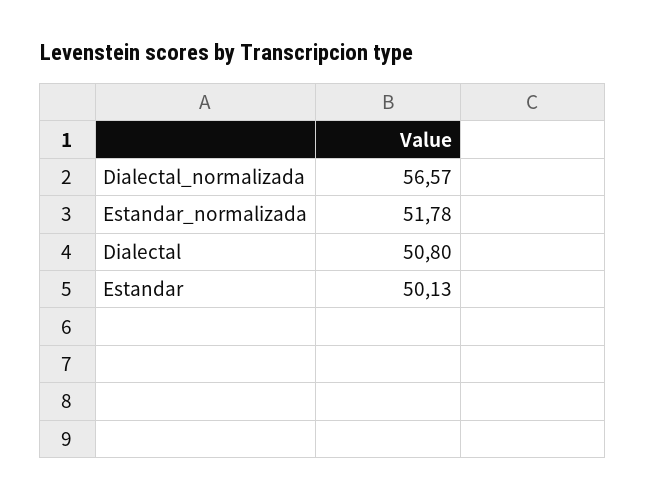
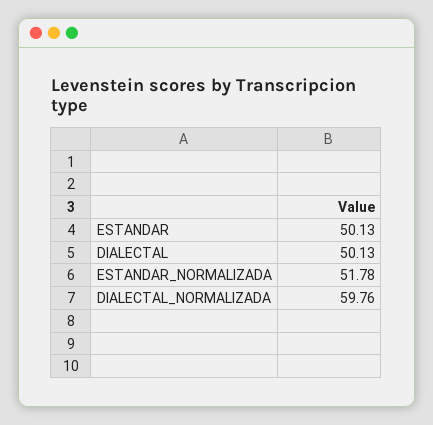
Dialectal_normalizada: 56.57 -> 59.76
Dialectal: 50.8 -> 50.13

